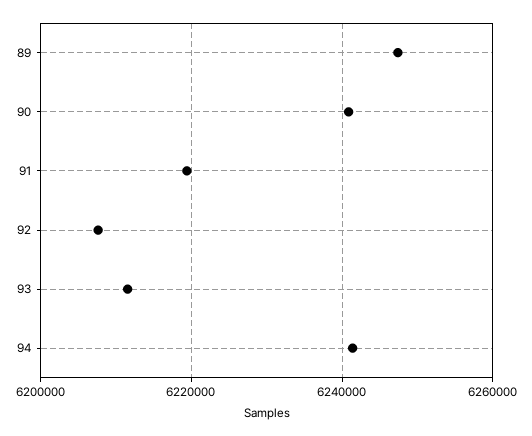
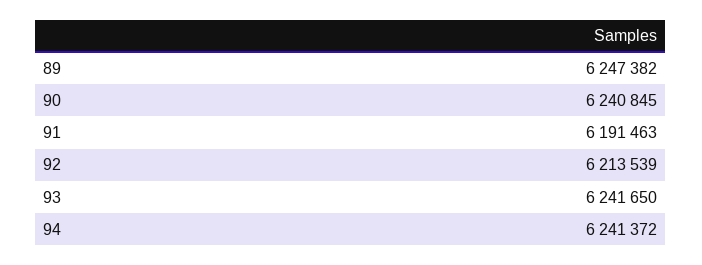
91: 6220000 -> 6191463
92: 6208000 -> 6213539
93: 6212000 -> 6241650

